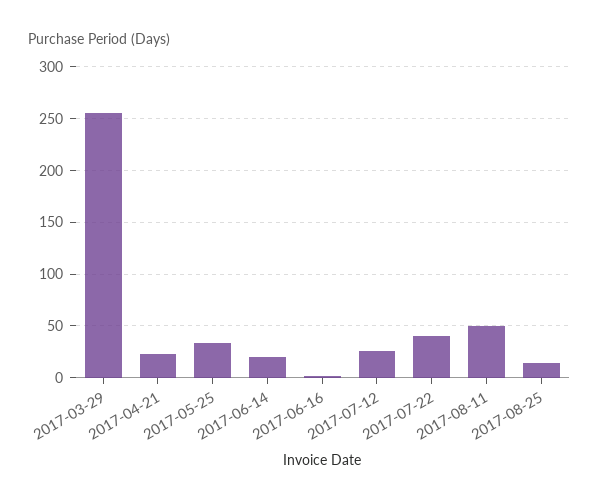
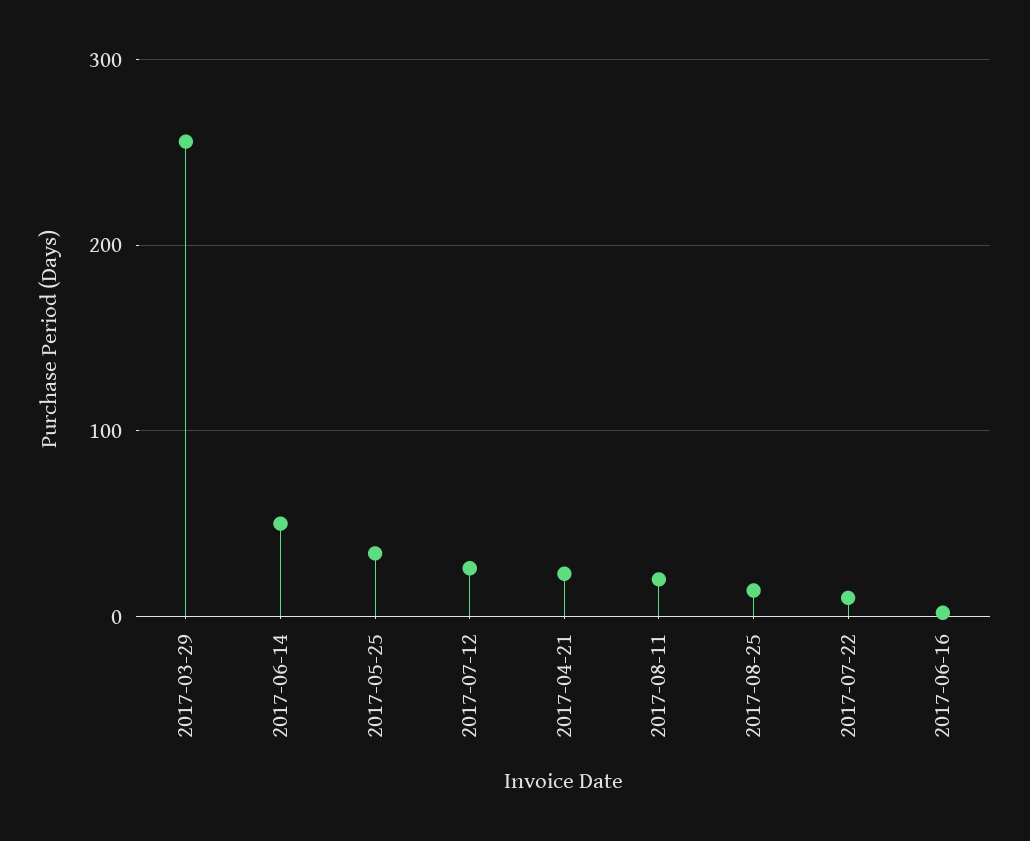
2017-06-14: 20 -> 50
2017-07-22: 40 -> 10
2017-08-11: 50 -> 20

